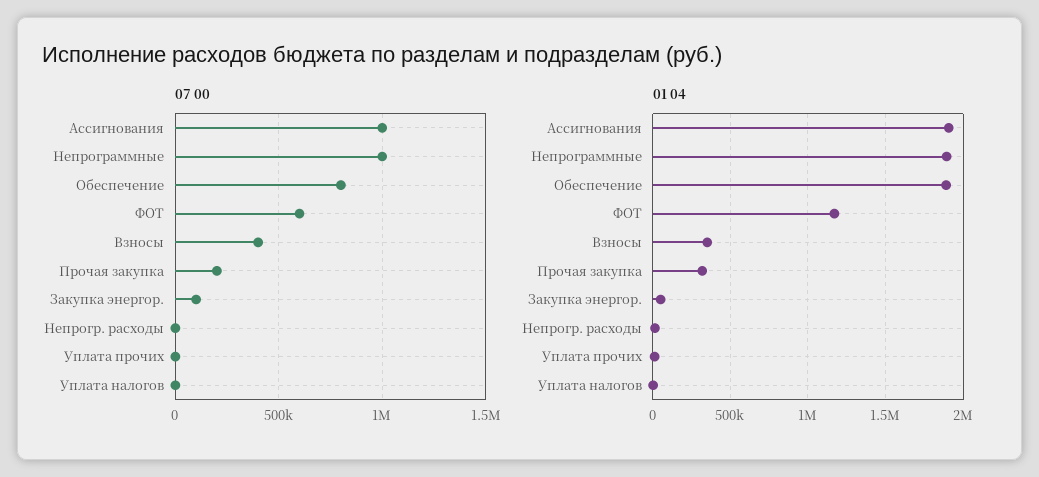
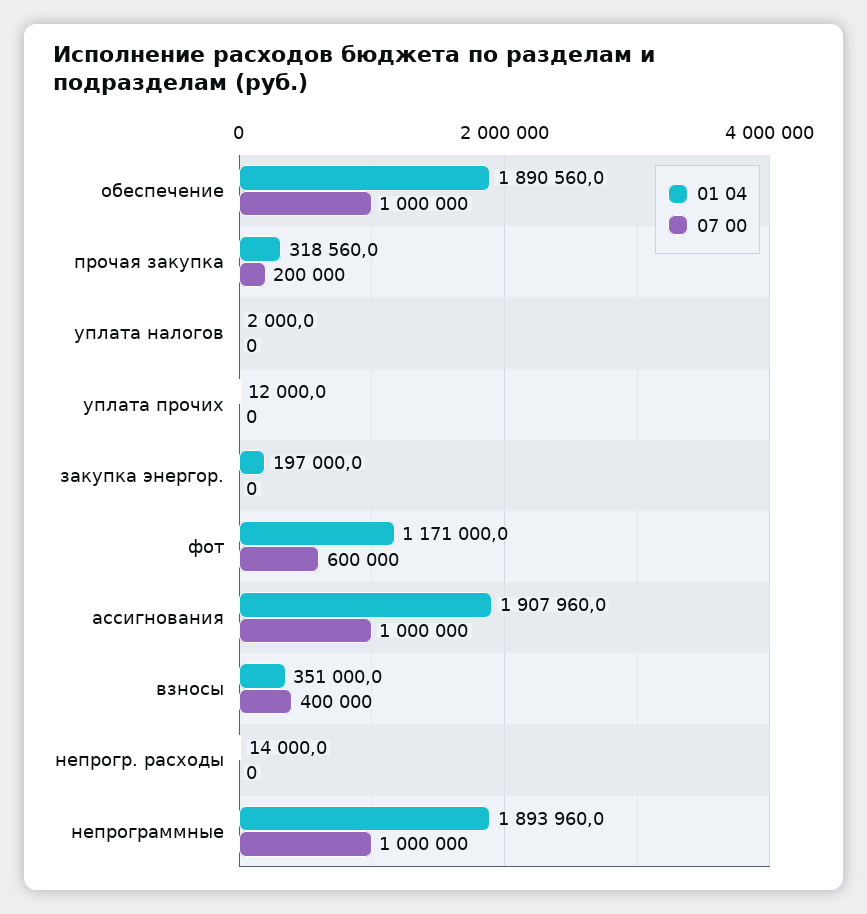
07 00, Обеспечение: 800000 -> 1000000
07 00, Закупка энергор.: 100000 -> 0
01 04, Закупка энергор.: 50000 -> 197000

